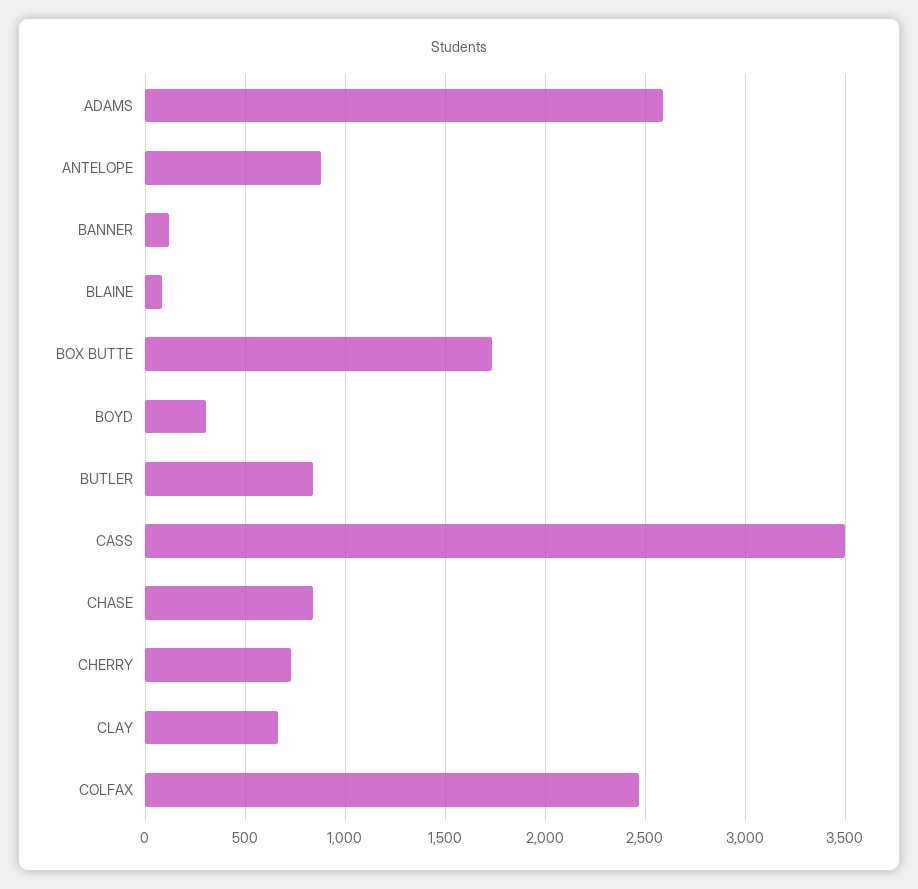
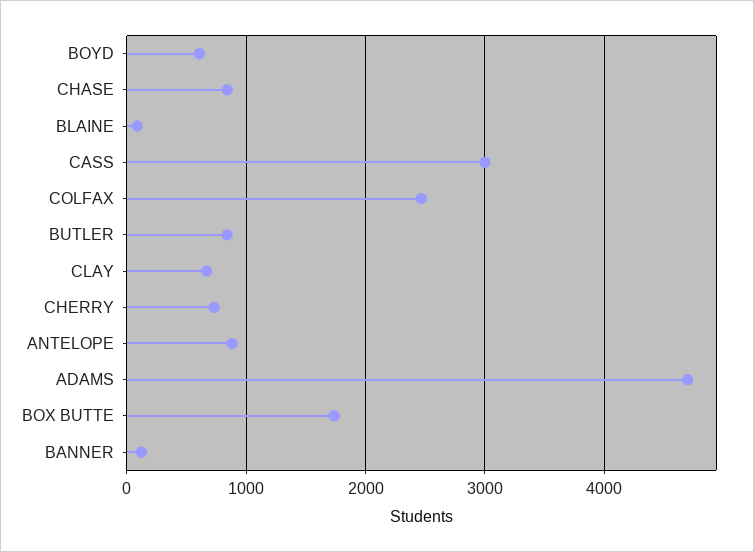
ADAMS: 2600 -> 4700
BOYD: 300 -> 600
CASS: 3500 -> 3000

